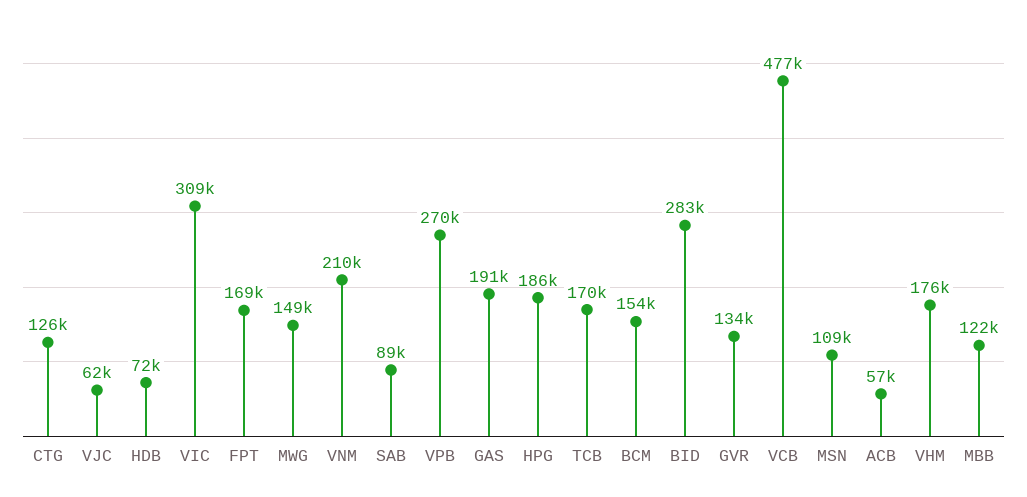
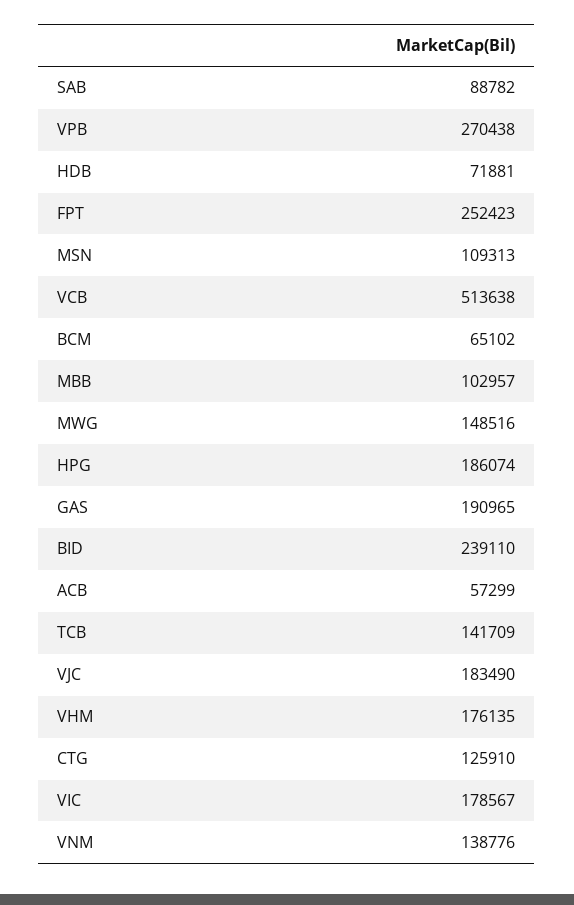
VJC: 62000 -> 183490
VIC: 309000 -> 178567
FPT: 169000 -> 252423
VNM: 210000 -> 138776
TCB: 170000 -> 141709
BCM: 154000 -> 65102
BID: 283000 -> 239110
GVR: 134000 -> none
VCB: 477000 -> 513638
MBB: 122000 -> 102957

